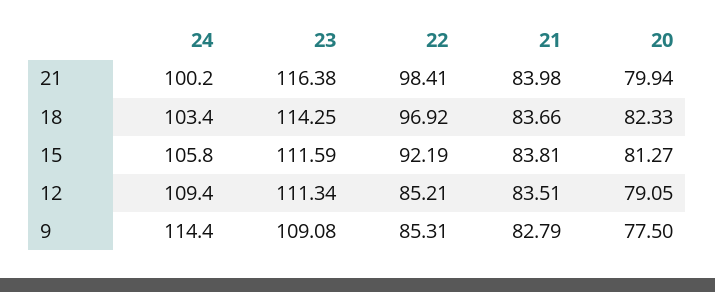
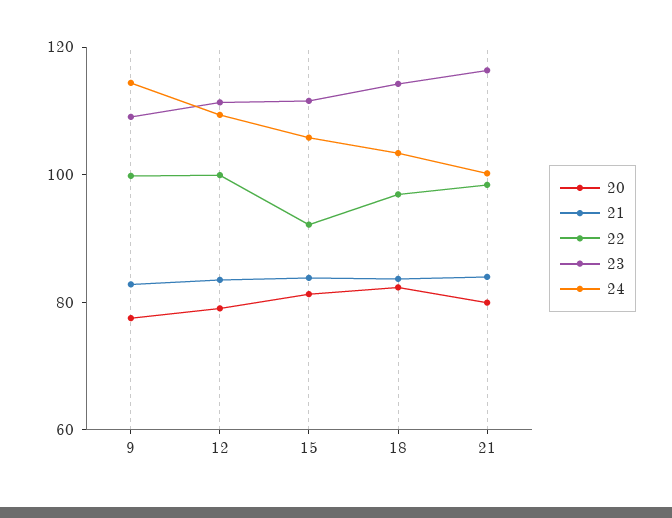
22, 12: 85.21 -> 100
22, 9: 85.31 -> 100

